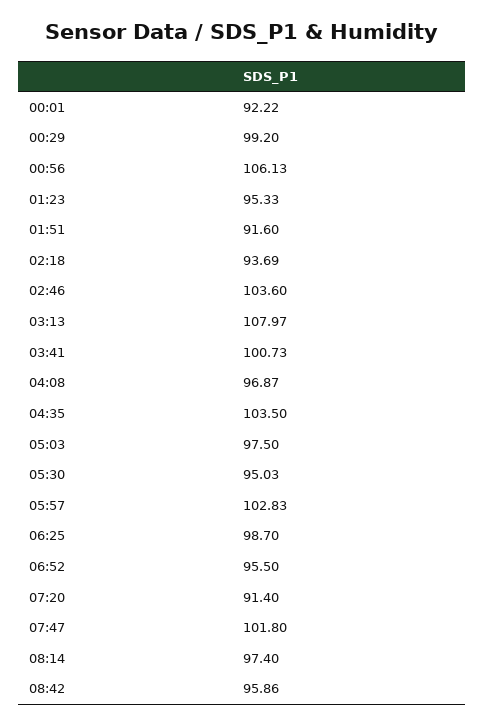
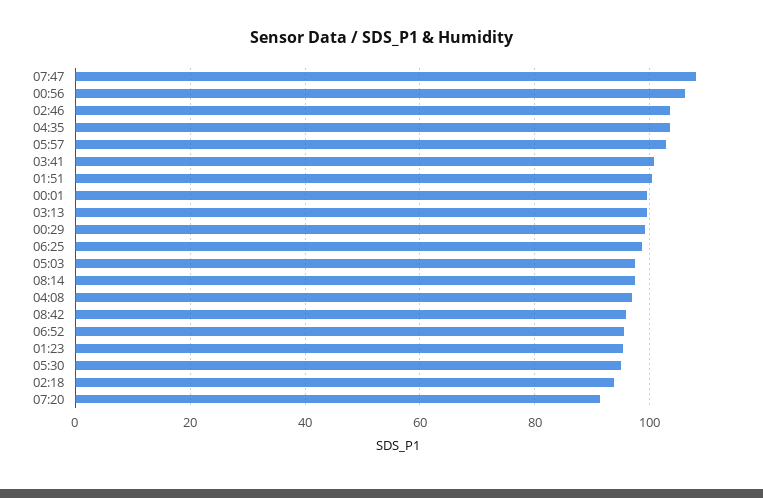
00:01: 92.22 -> 100
01:51: 91.6 -> 100
03:13: 107.97 -> 100
07:47: 101.8 -> 108

